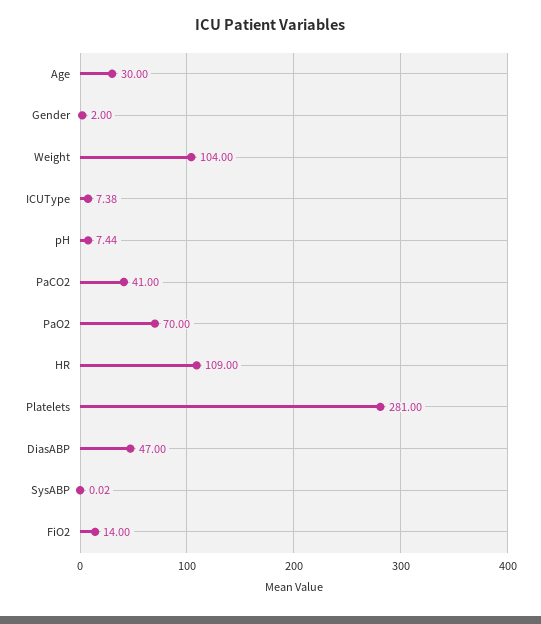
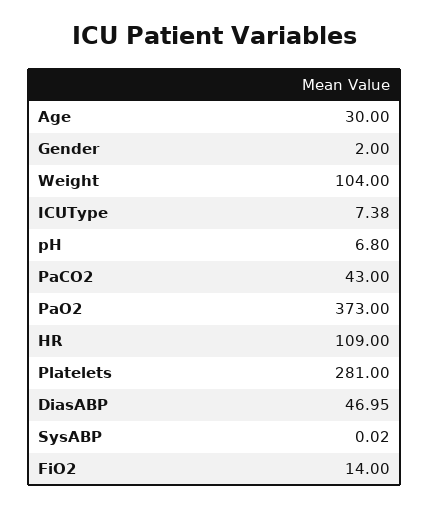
pH: 7.44 -> 6.8
PaCO2: 41 -> 43
PaO2: 70 -> 373
DiasABP: 47 -> 46.95

